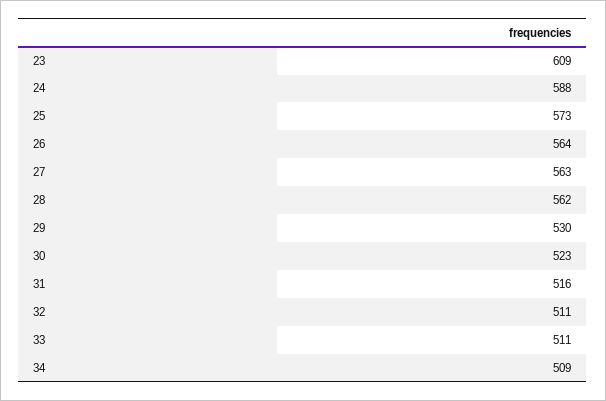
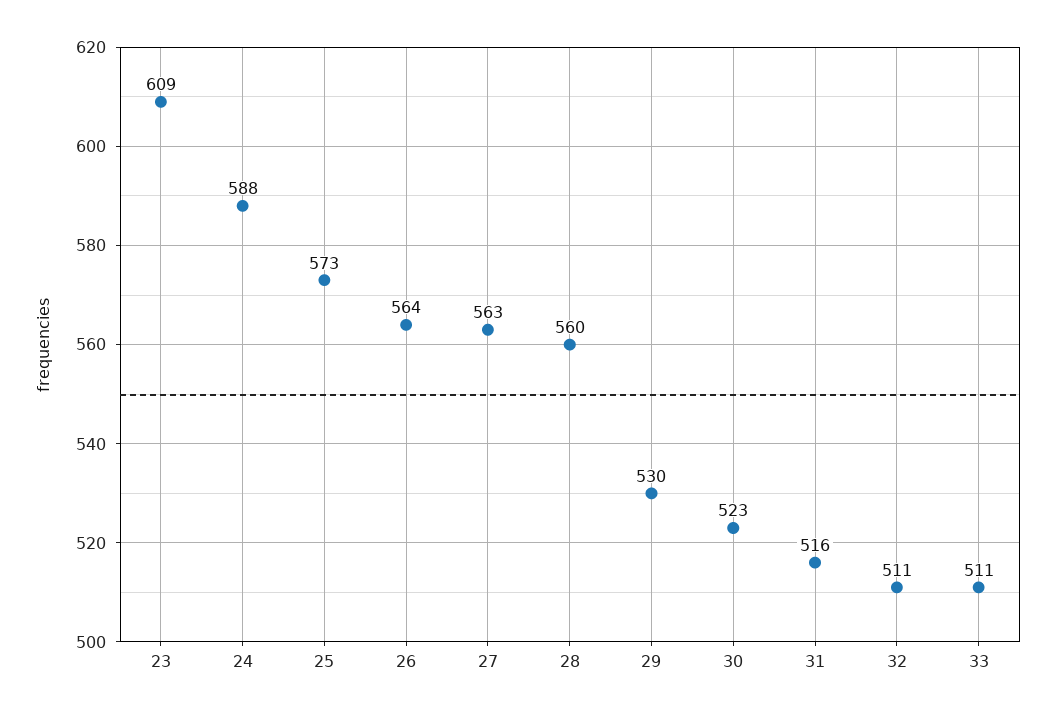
28: 562 -> 560
34: 509 -> none

